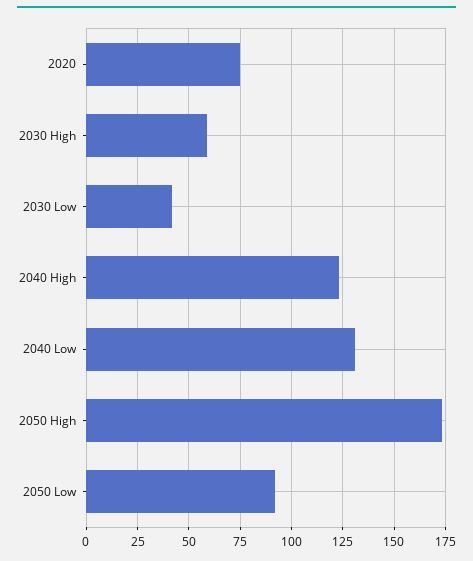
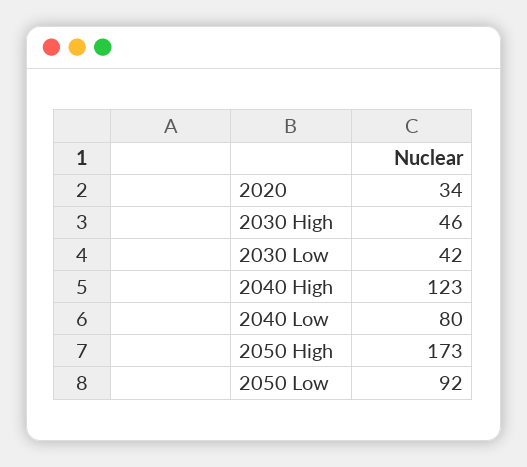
2020: 75 -> 34
2030 High: 60 -> 46
2040 Low: 130 -> 80

